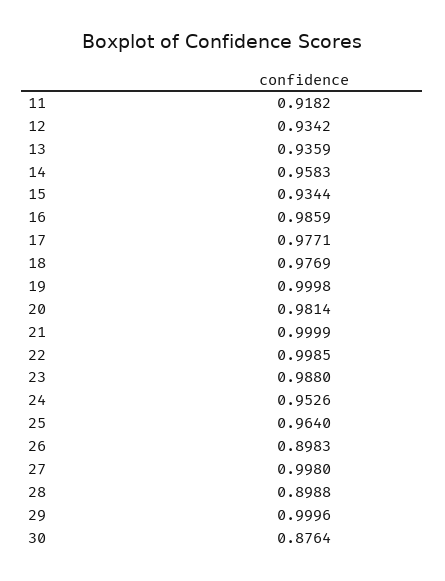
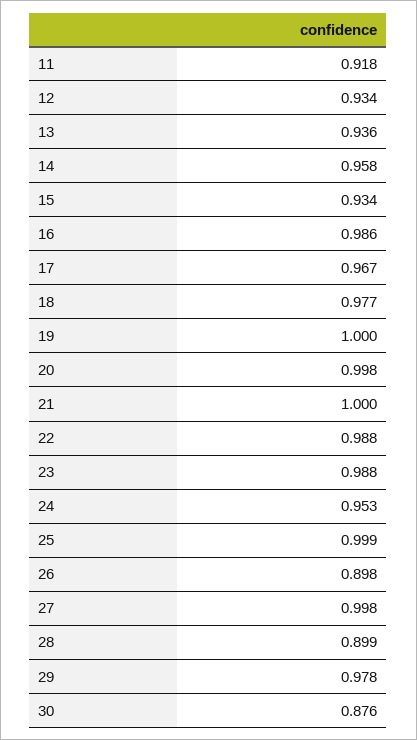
17: 0.9771 -> 0.967
20: 0.9814 -> 0.998
22: 0.9985 -> 0.988
25: 0.964 -> 0.999
29: 0.9996 -> 0.978

